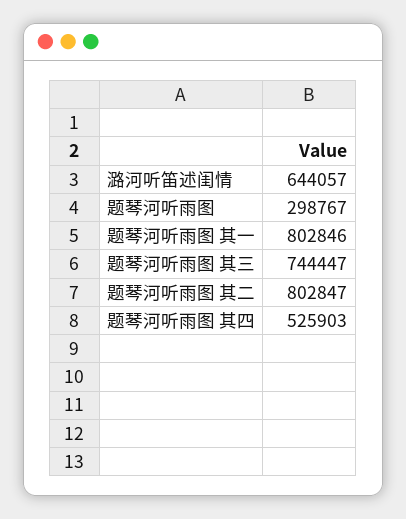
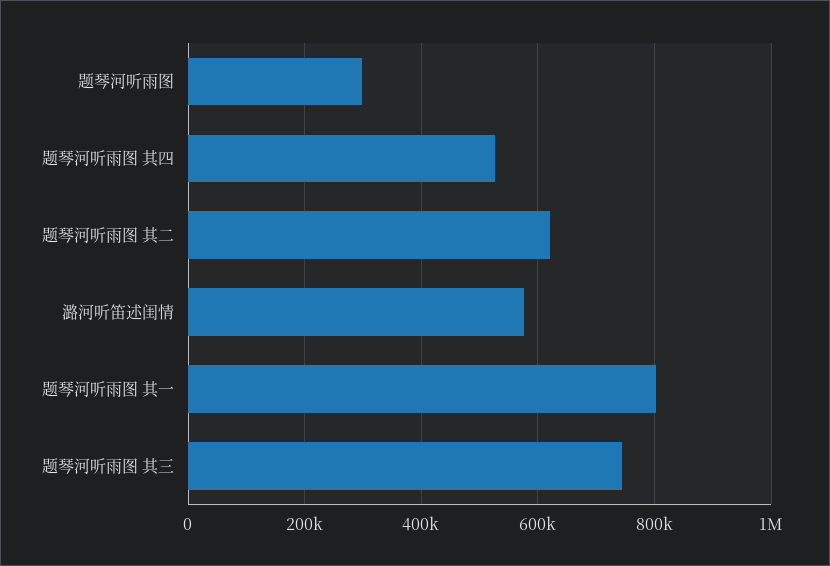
潞河听笛述闺情: 644057 -> 580000
题琴河听雨图 其二: 802847 -> 620000

